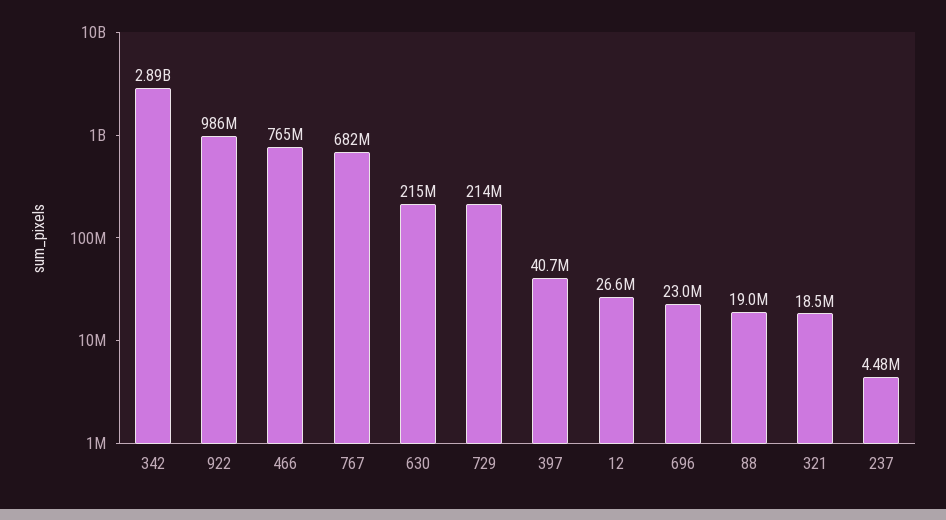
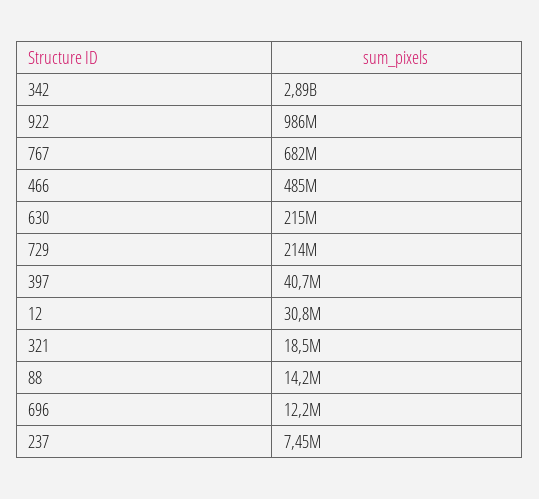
466: 765000000 -> 485000000
12: 26600000 -> 30800000
696: 23000000 -> 12200000
88: 19000000 -> 14200000
237: 4480000 -> 7450000

